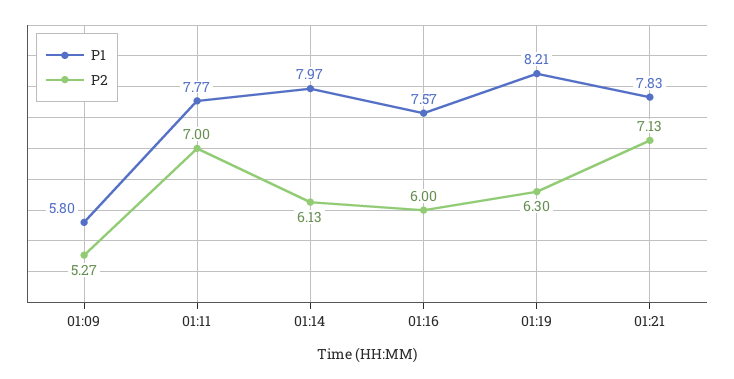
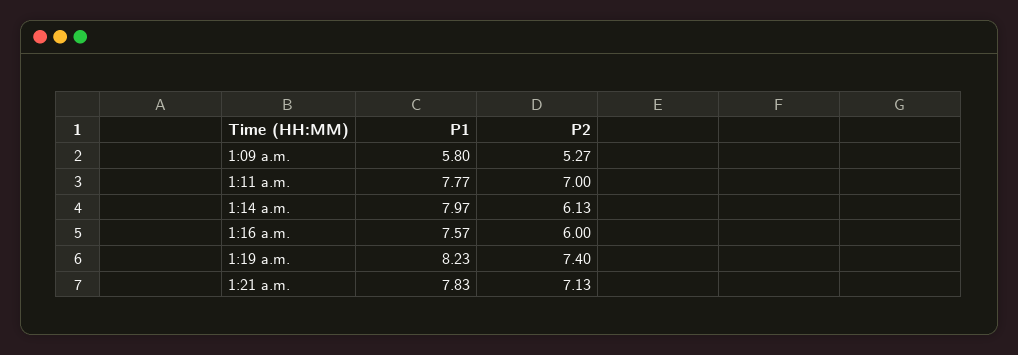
P1, 01:19: 8.21 -> 8.23
P2, 01:19: 6.3 -> 7.4

